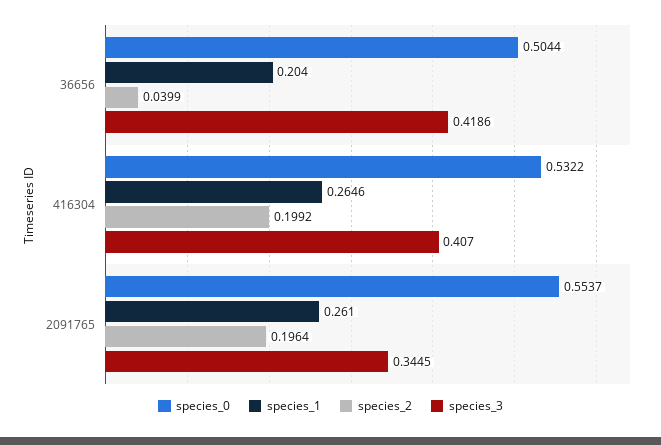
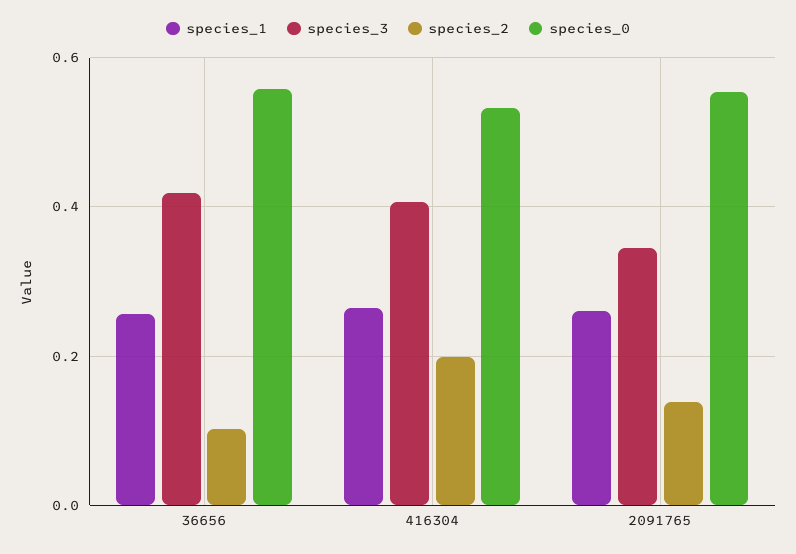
species_0, 36656: 0.5044 -> 0.56
species_1, 36656: 0.204 -> 0.26
species_2, 36656: 0.0399 -> 0.1
species_2, 2091765: 0.1964 -> 0.14

